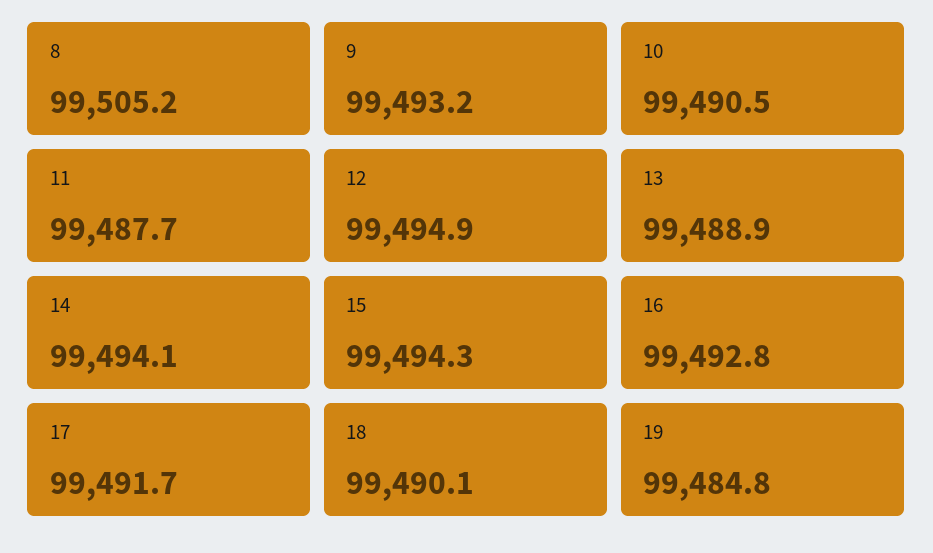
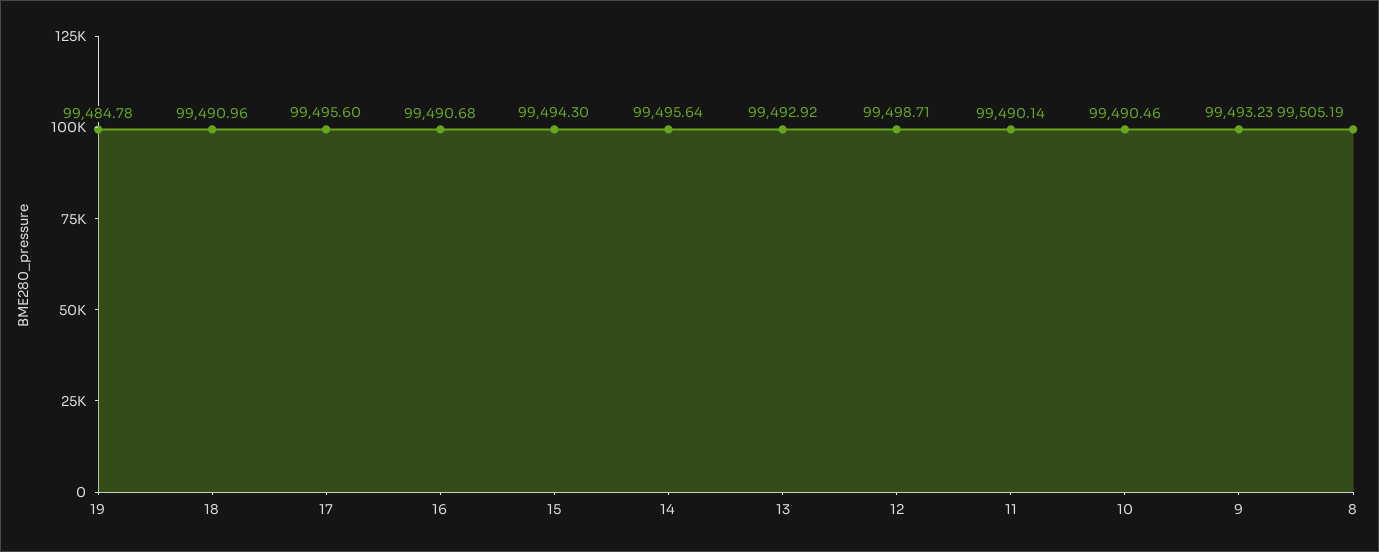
11: 99487.7 -> 99490.14
12: 99494.9 -> 99498.71
13: 99488.9 -> 99492.92
14: 99494.1 -> 99495.64
16: 99492.8 -> 99490.68
17: 99491.7 -> 99495.6
18: 99490.1 -> 99490.96

